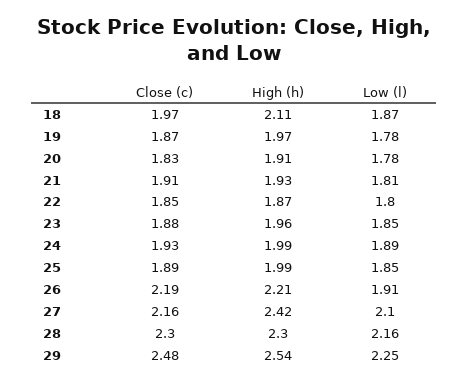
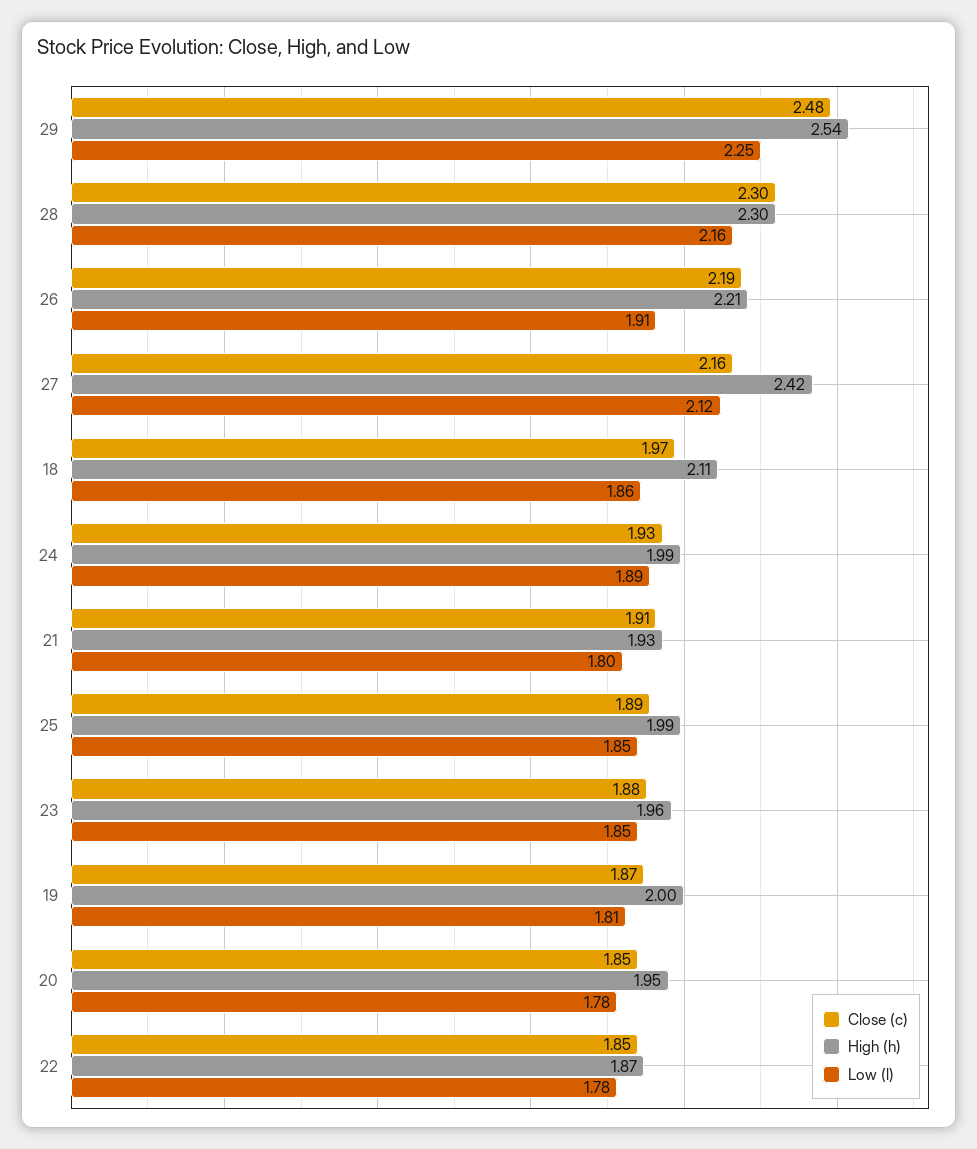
Low (l), 18: 1.87 -> 1.86
High (h), 19: 1.97 -> 2
Low (l), 19: 1.78 -> 1.81
Close (c), 20: 1.83 -> 1.85
High (h), 20: 1.91 -> 1.95
Low (l), 21: 1.81 -> 1.8
Low (l), 22: 1.8 -> 1.78
Low (l), 27: 2.1 -> 2.12

